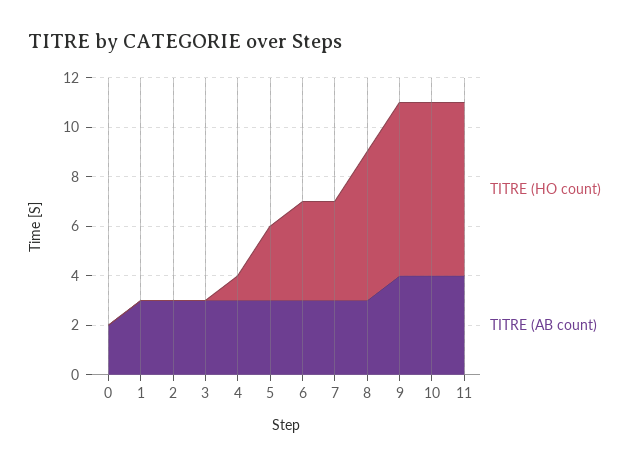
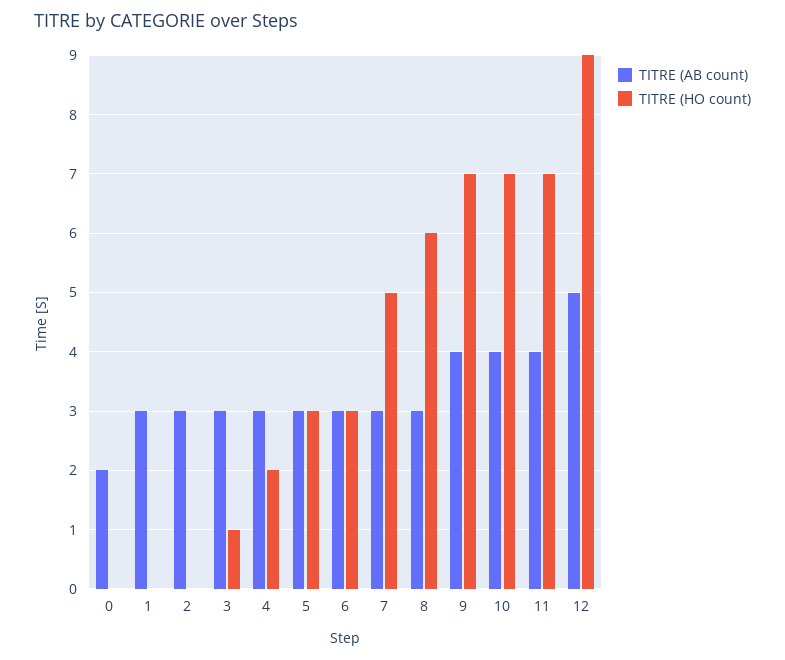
TITRE (HO count), 3: 0 -> 1
TITRE (HO count), 4: 1 -> 2
TITRE (HO count), 6: 4 -> 3
TITRE (HO count), 7: 4 -> 5
TITRE (AB count), 12: none -> 5
TITRE (HO count), 12: none -> 9

